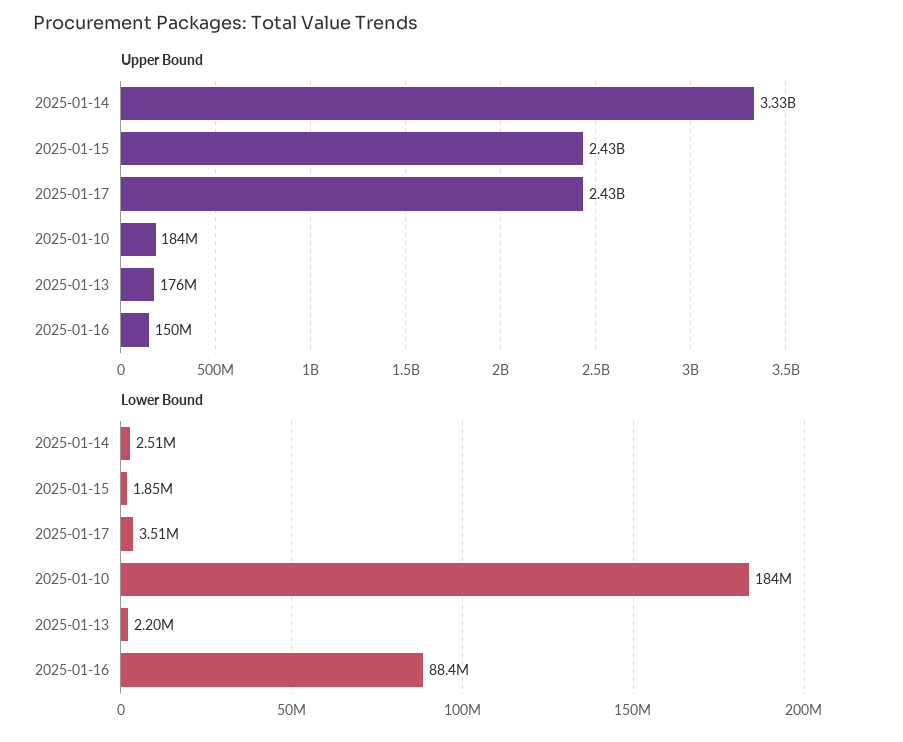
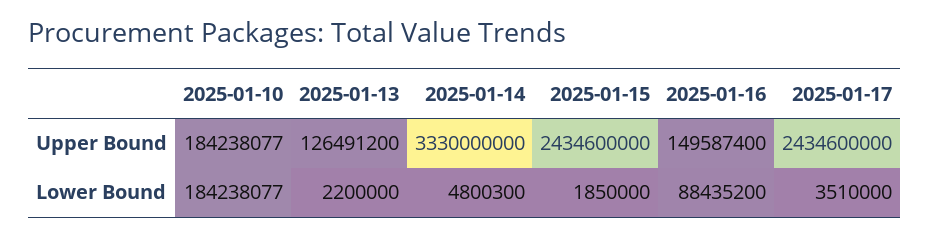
Upper Bound, 2025-01-13: 176000000 -> 126491200
Lower Bound, 2025-01-14: 2510000 -> 4800300

